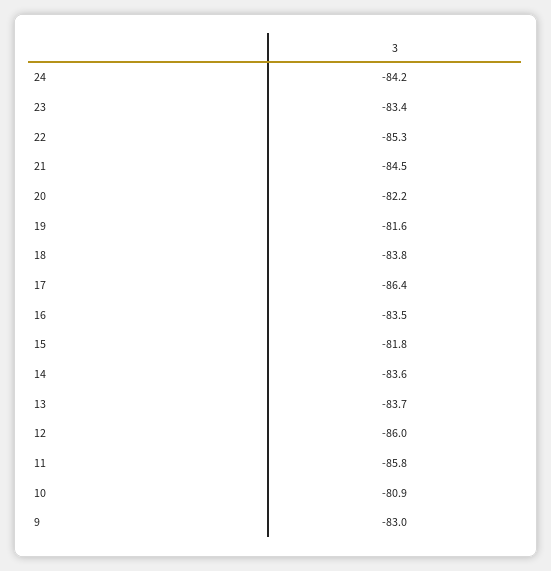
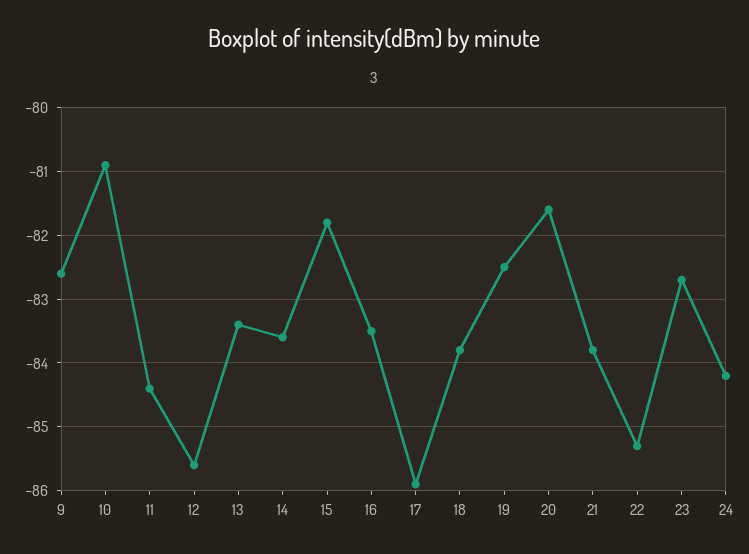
23: -83.4 -> -82.7
21: -84.5 -> -83.8
20: -82.2 -> -81.6
19: -81.6 -> -82.5
17: -86.4 -> -85.9
13: -83.7 -> -83.4
12: -86 -> -85.6
11: -85.8 -> -84.4
9: -83 -> -82.6

